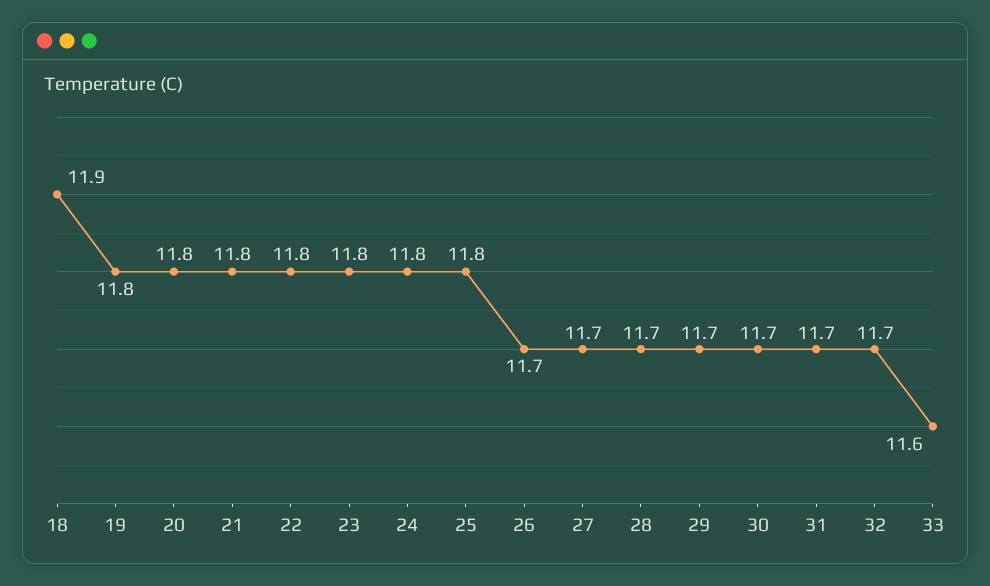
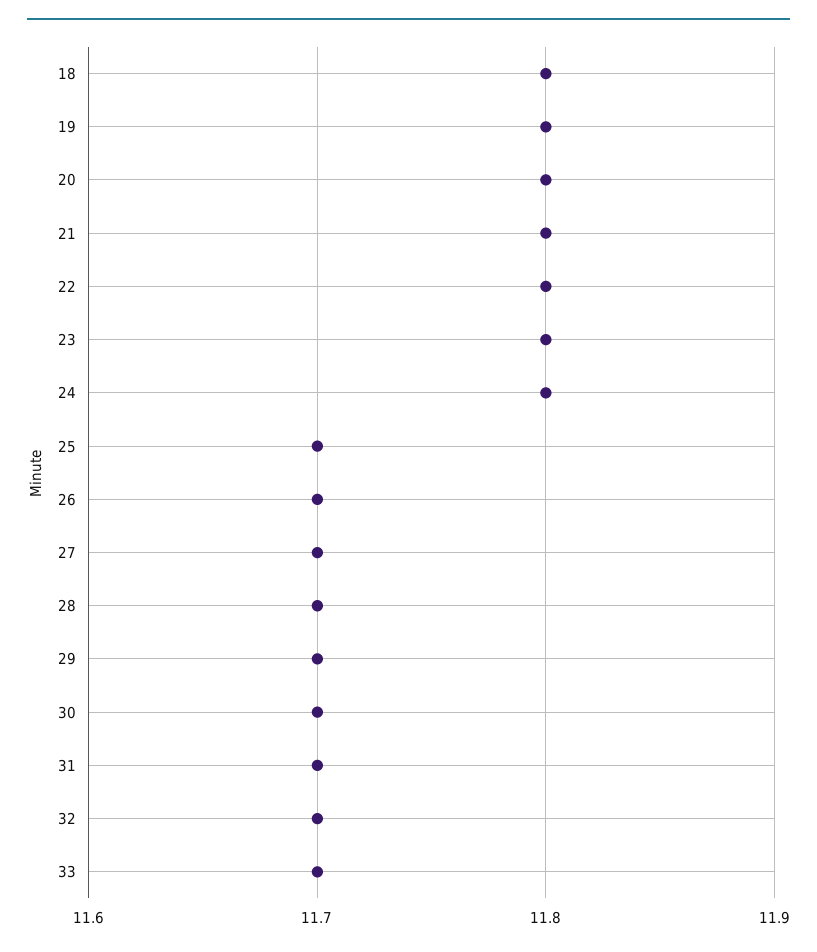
18: 11.9 -> 11.8
25: 11.8 -> 11.7
33: 11.6 -> 11.7

